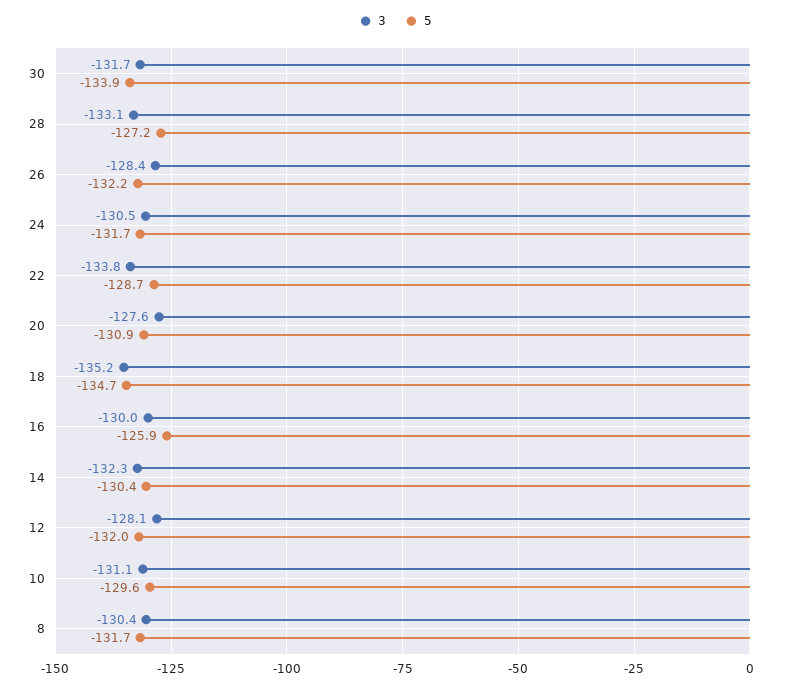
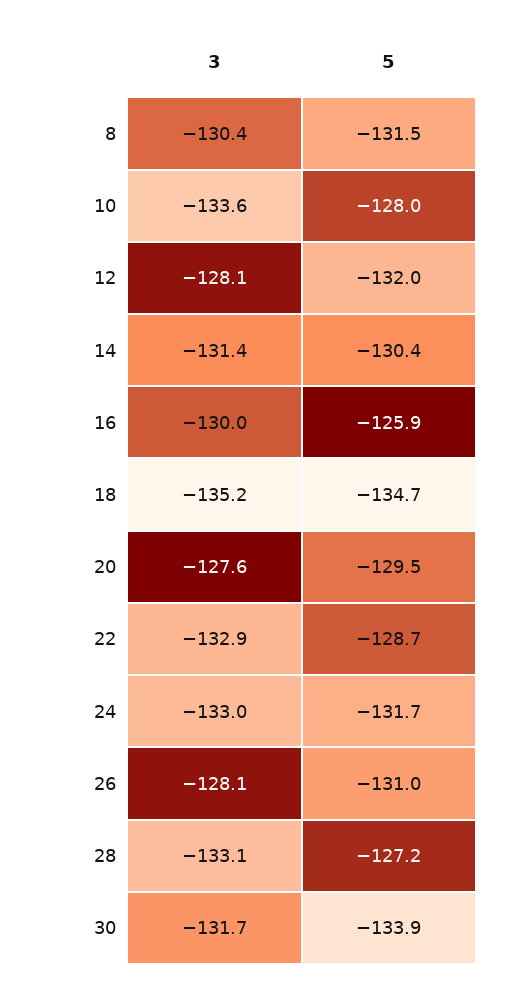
3, 26: -128.4 -> -128.1
5, 26: -132.2 -> -131
3, 24: -130.5 -> -133
3, 22: -133.8 -> -132.9
5, 20: -130.9 -> -129.5
3, 14: -132.3 -> -131.4
3, 10: -131.1 -> -133.6
5, 10: -129.6 -> -128
5, 8: -131.7 -> -131.5

